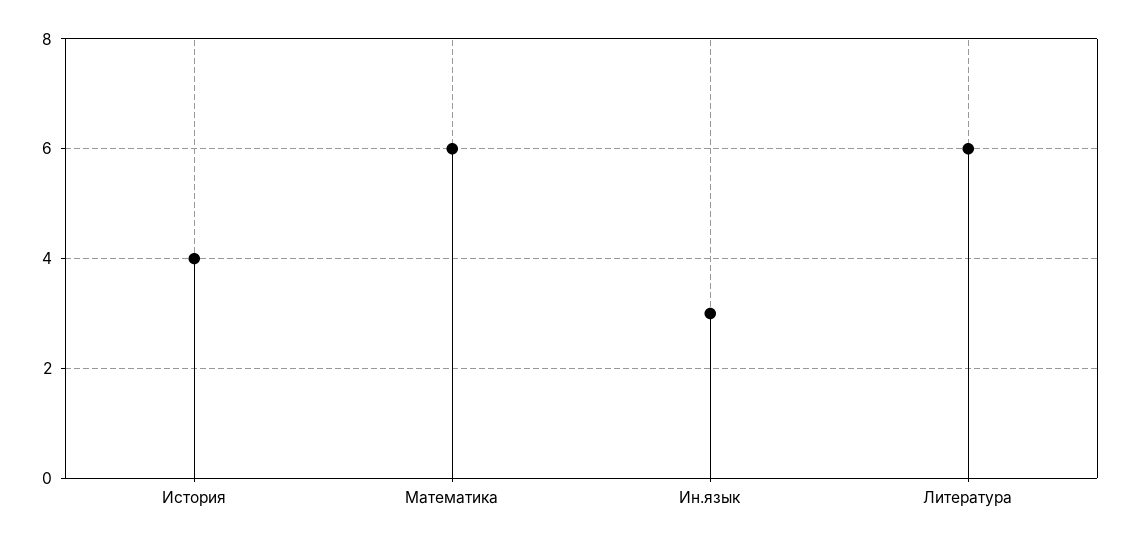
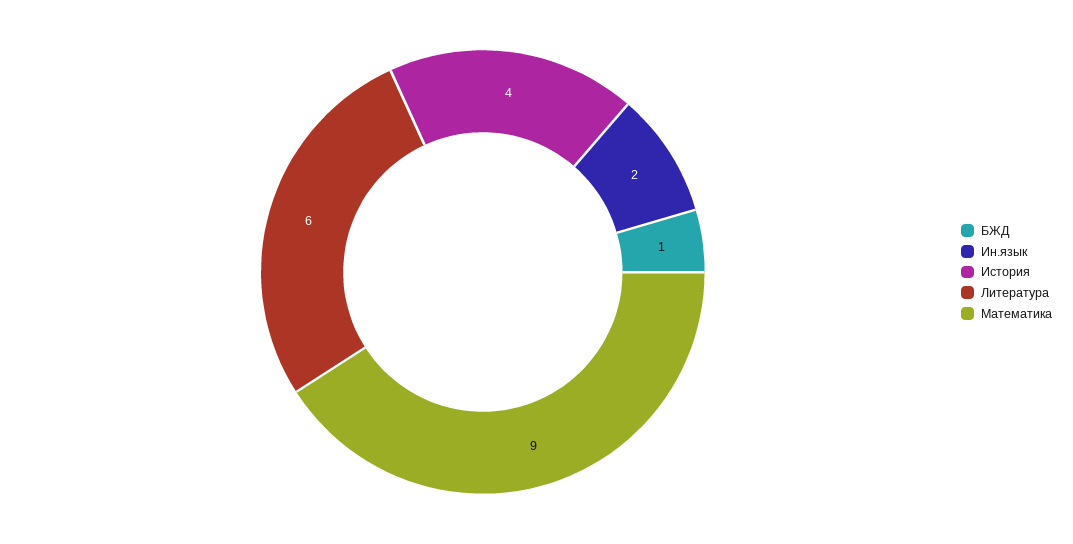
Математика: 6 -> 9
Ин.язык: 3 -> 2
БЖД: none -> 1

